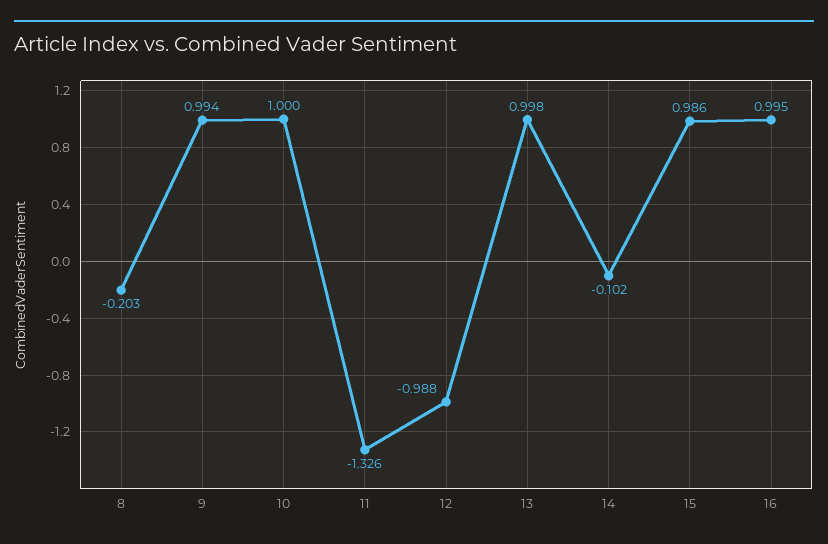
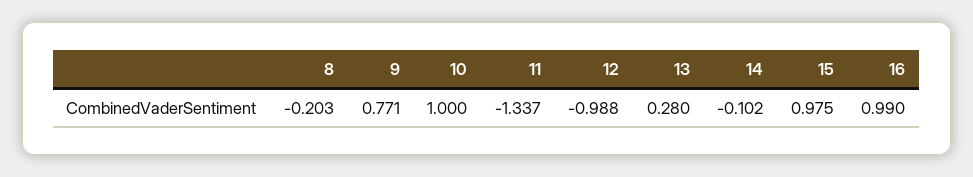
9: 0.994 -> 0.771
11: -1.326 -> -1.337
13: 0.998 -> 0.28
15: 0.986 -> 0.975
16: 0.995 -> 0.99

